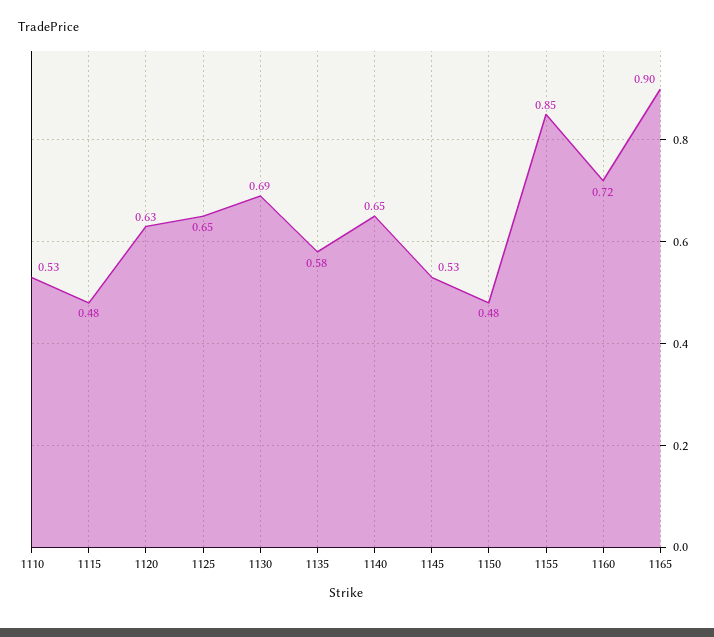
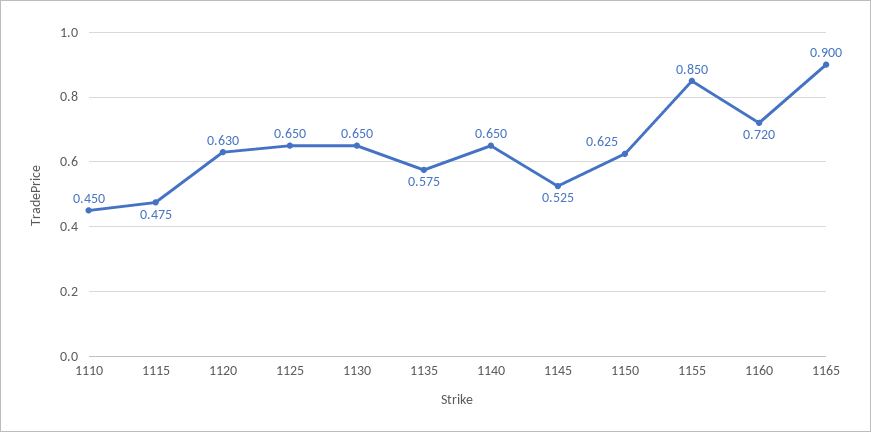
1110: 0.53 -> 0.45
1130: 0.69 -> 0.65
1150: 0.48 -> 0.625

